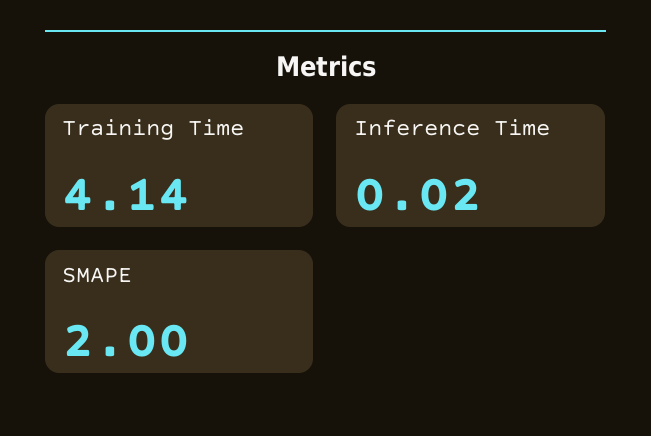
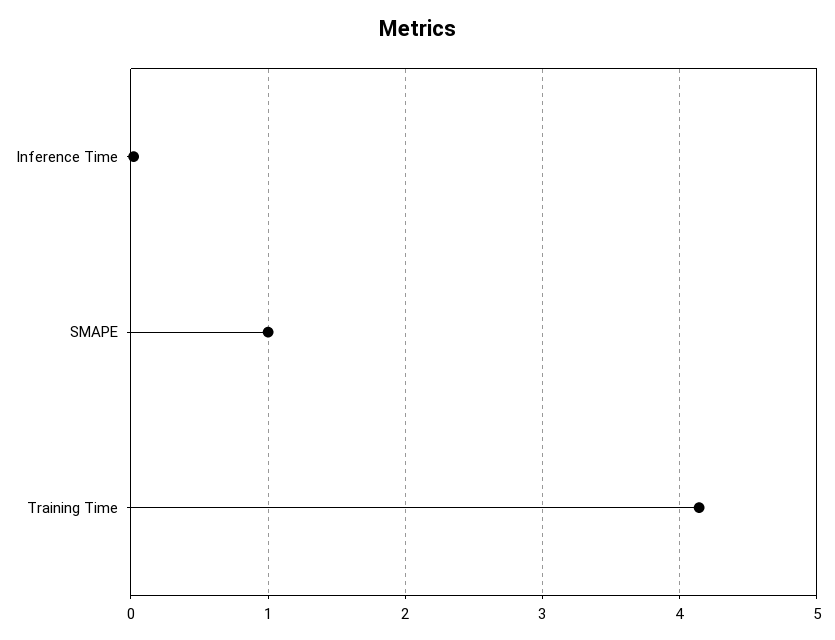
SMAPE: 2 -> 1

